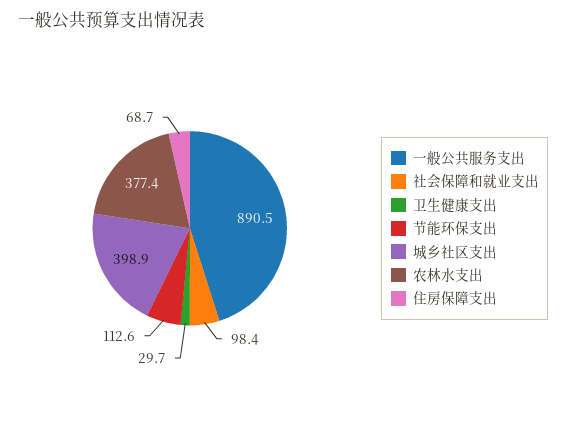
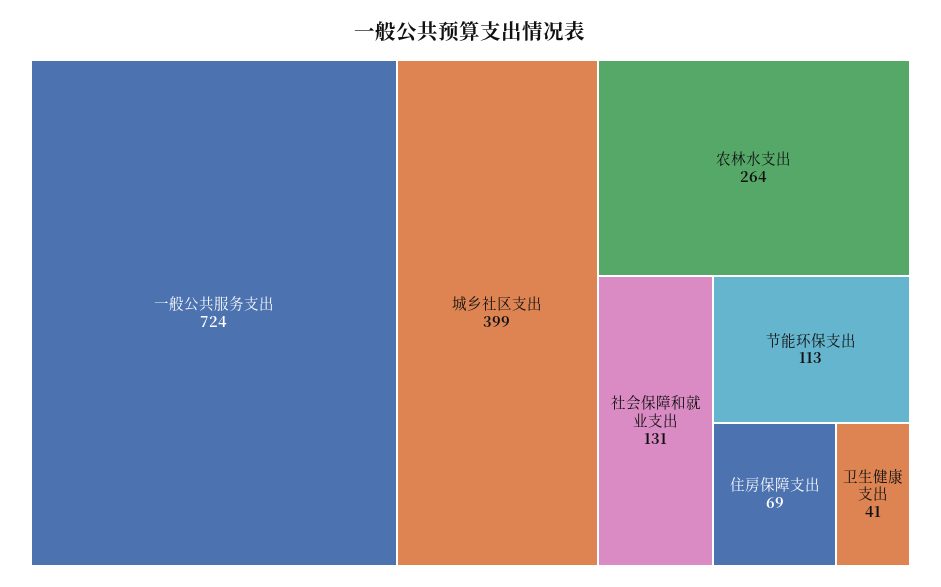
一般公共服务支出: 890.5 -> 724
社会保障和就业支出: 98.4 -> 131
卫生健康支出: 29.7 -> 41
农林水支出: 377.4 -> 264

